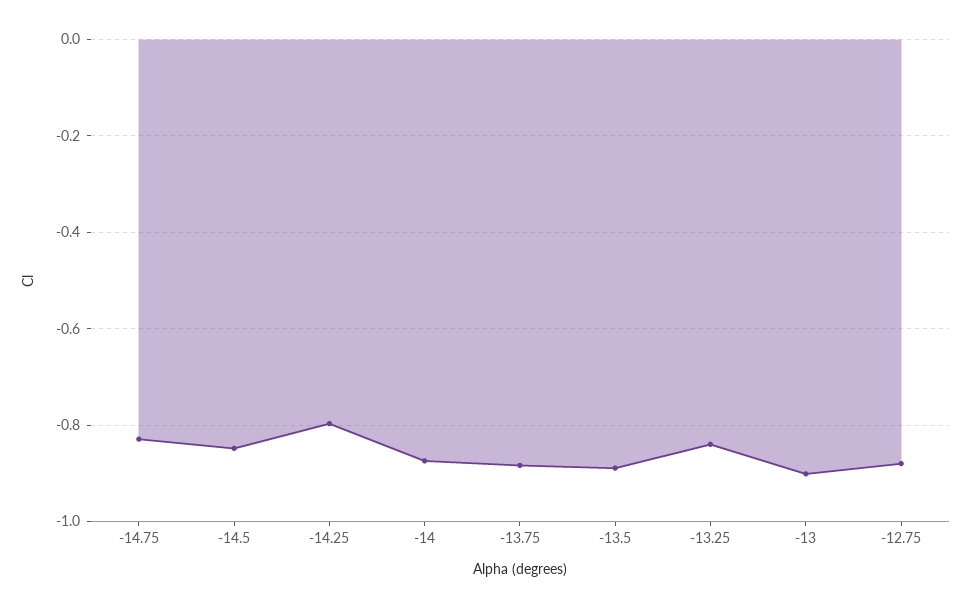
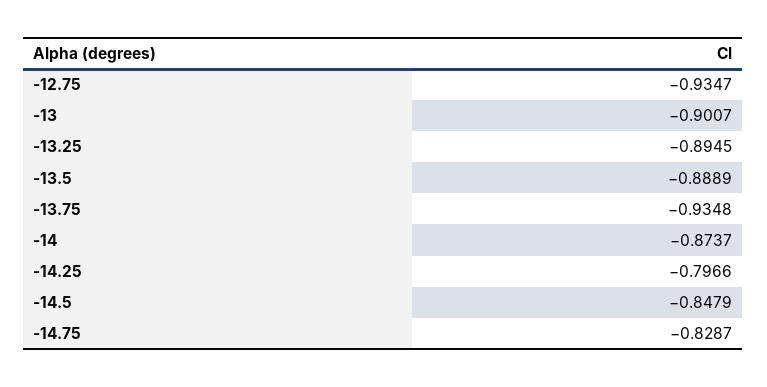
-13.75: -0.88 -> -0.9348
-13.25: -0.84 -> -0.8945
-12.75: -0.88 -> -0.9347

